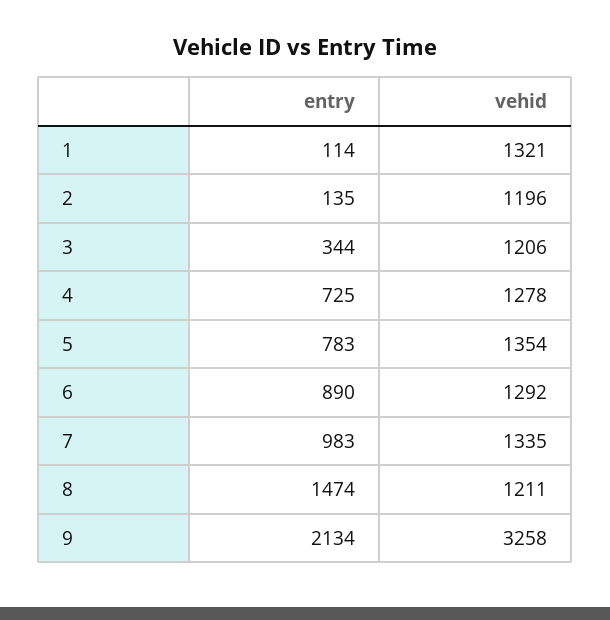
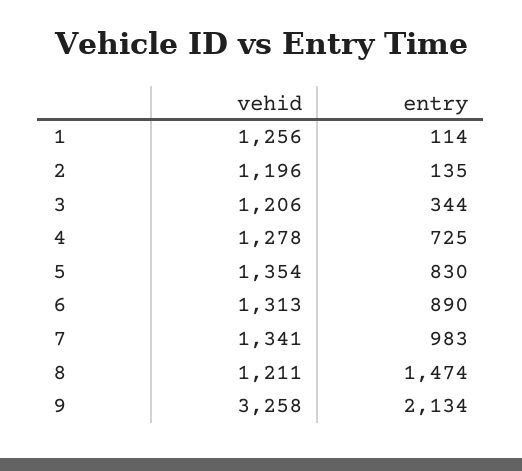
vehid, 1: 1321 -> 1256
entry, 5: 783 -> 830
vehid, 6: 1292 -> 1313
vehid, 7: 1335 -> 1341

